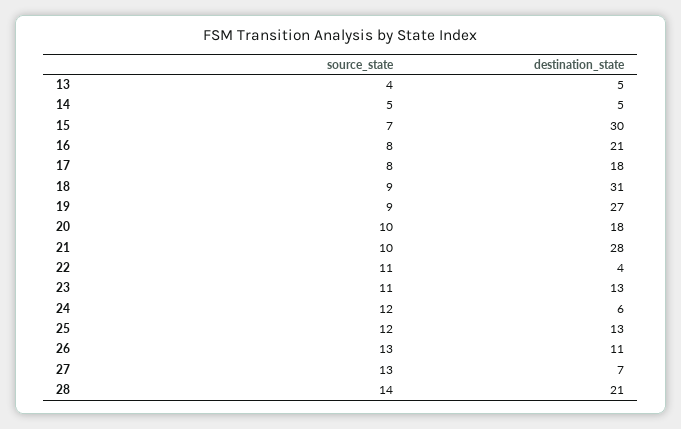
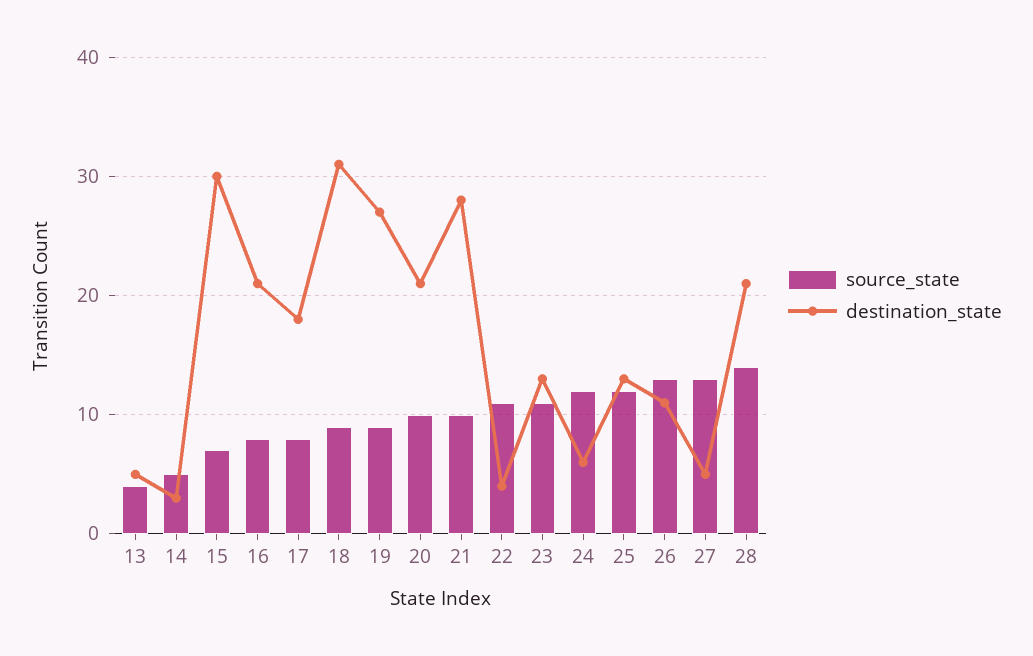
destination_state, 14: 5 -> 3
destination_state, 20: 18 -> 21
destination_state, 27: 7 -> 5

